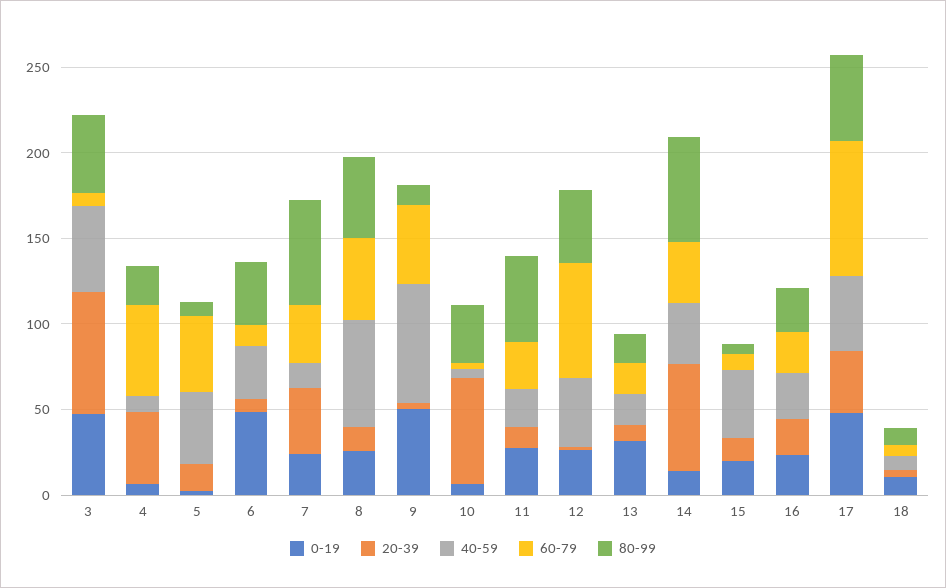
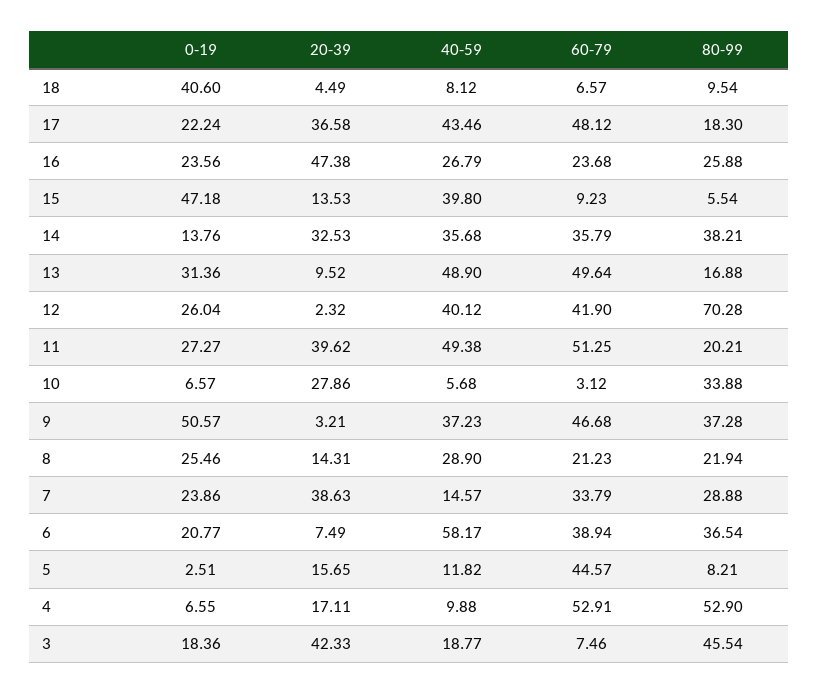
0-19, 3: 50 -> 18.36
20-39, 3: 70 -> 42.33
40-59, 3: 50 -> 18.77
20-39, 4: 40 -> 17.11
80-99, 4: 20 -> 52.9
40-59, 5: 40 -> 11.82
0-19, 6: 50 -> 20.77
40-59, 6: 30 -> 58.17
60-79, 6: 10 -> 38.94
80-99, 7: 60 -> 28.88
40-59, 8: 60 -> 28.9
60-79, 8: 50 -> 21.23
80-99, 8: 50 -> 21.94
40-59, 9: 70 -> 37.23
80-99, 9: 10 -> 37.28
20-39, 10: 60 -> 27.86
20-39, 11: 10 -> 39.62
40-59, 11: 20 -> 49.38
60-79, 11: 30 -> 51.25
80-99, 11: 50 -> 20.21
60-79, 12: 70 -> 41.9
80-99, 12: 40 -> 70.28
40-59, 13: 20 -> 48.9
60-79, 13: 20 -> 49.64
20-39, 14: 60 -> 32.53
80-99, 14: 60 -> 38.21
0-19, 15: 20 -> 47.18
20-39, 16: 20 -> 47.38
0-19, 17: 50 -> 22.24
60-79, 17: 80 -> 48.12
80-99, 17: 50 -> 18.3
0-19, 18: 10 -> 40.6

